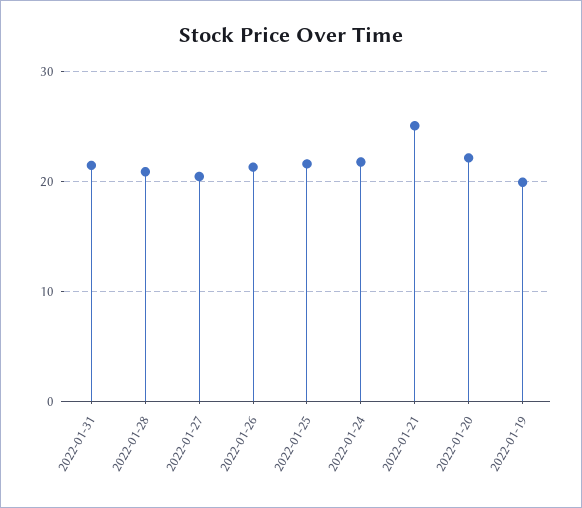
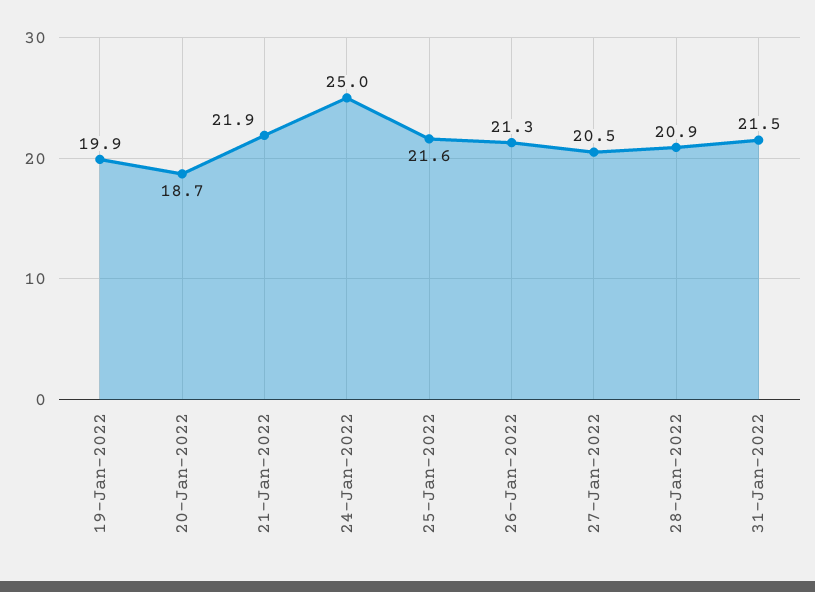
2022-01-24: 22 -> 25
2022-01-21: 25 -> 21.9
2022-01-20: 22 -> 18.7

